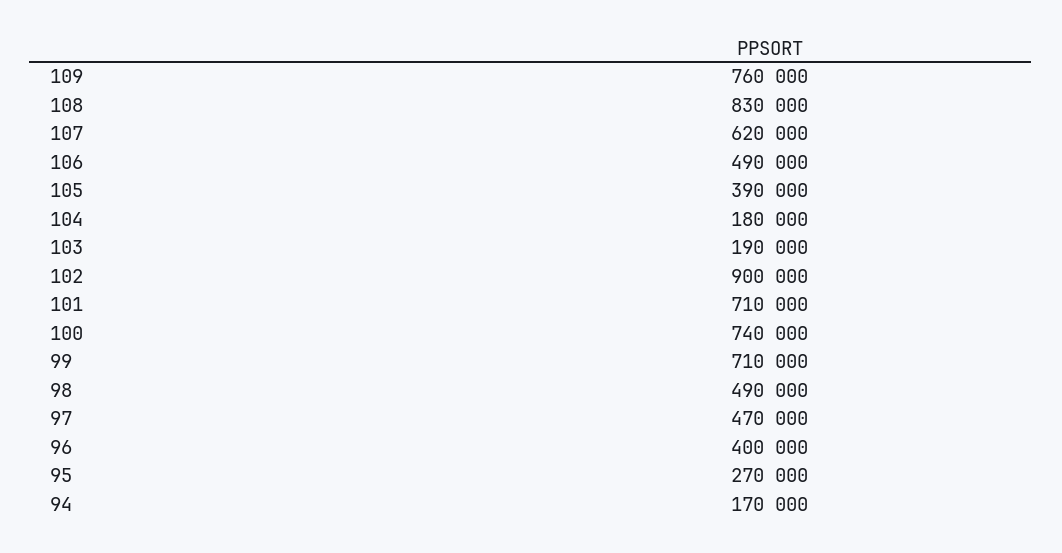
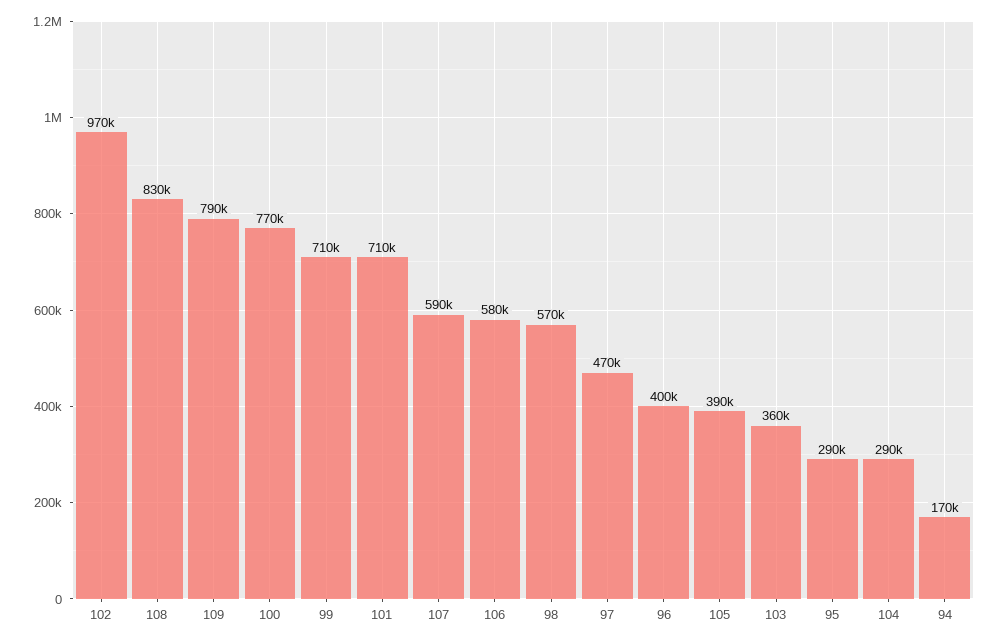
109: 760000 -> 790000
107: 620000 -> 590000
106: 490000 -> 580000
104: 180000 -> 290000
103: 190000 -> 360000
102: 900000 -> 970000
100: 740000 -> 770000
98: 490000 -> 570000
95: 270000 -> 290000

